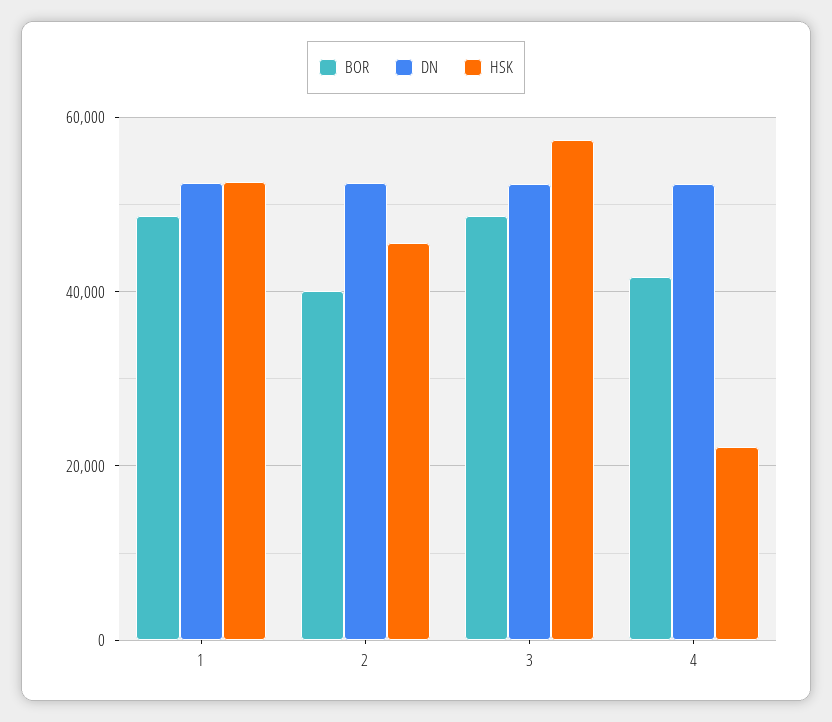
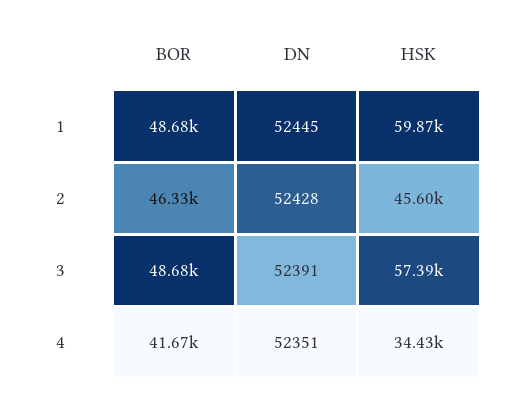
HSK, 1: 52000 -> 59870
BOR, 2: 40000 -> 46330
HSK, 4: 22000 -> 34430

